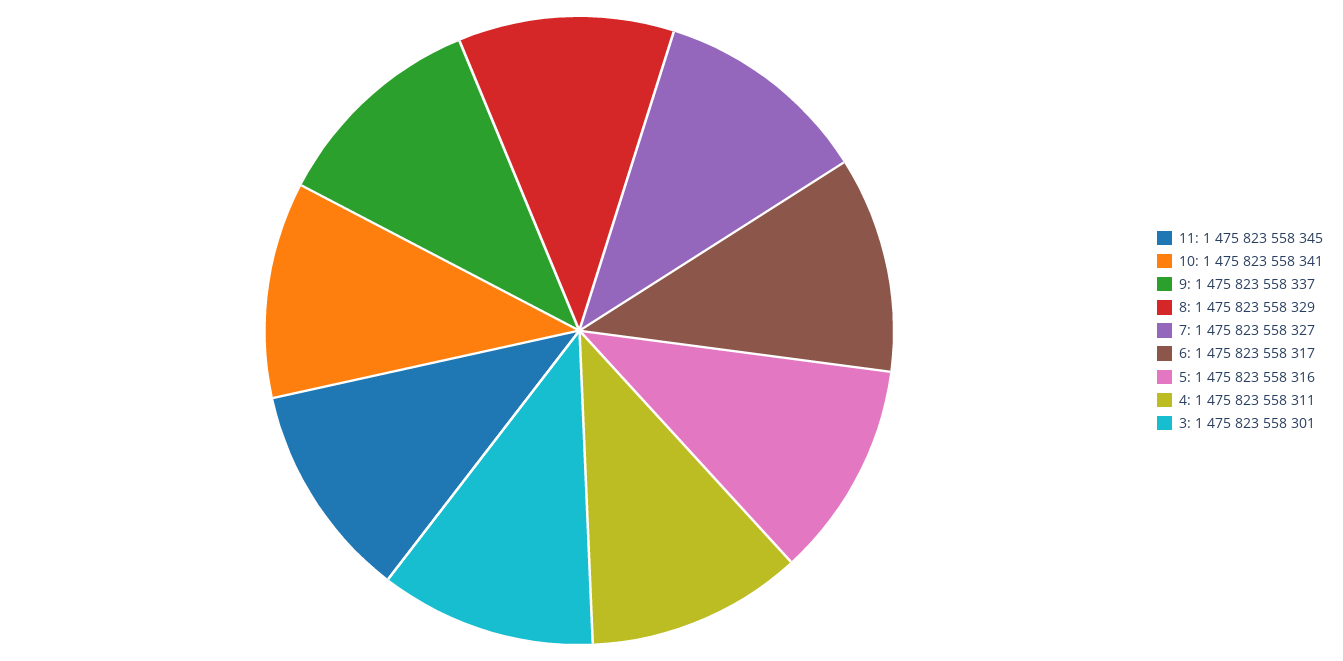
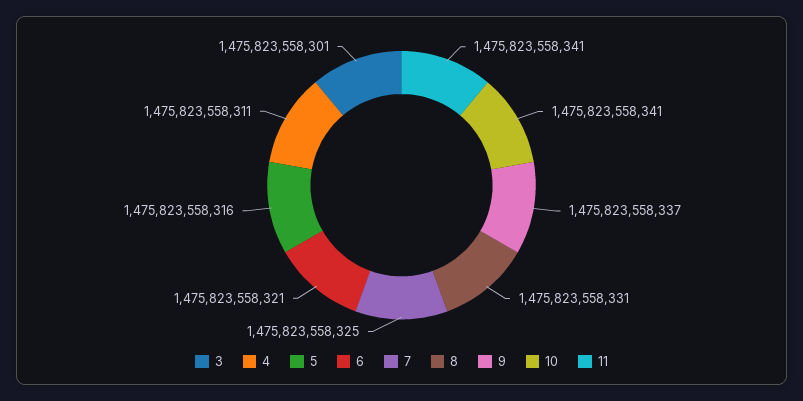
11: 1475823558345 -> 1475823558341
8: 1475823558329 -> 1475823558331
7: 1475823558327 -> 1475823558325
6: 1475823558317 -> 1475823558321

